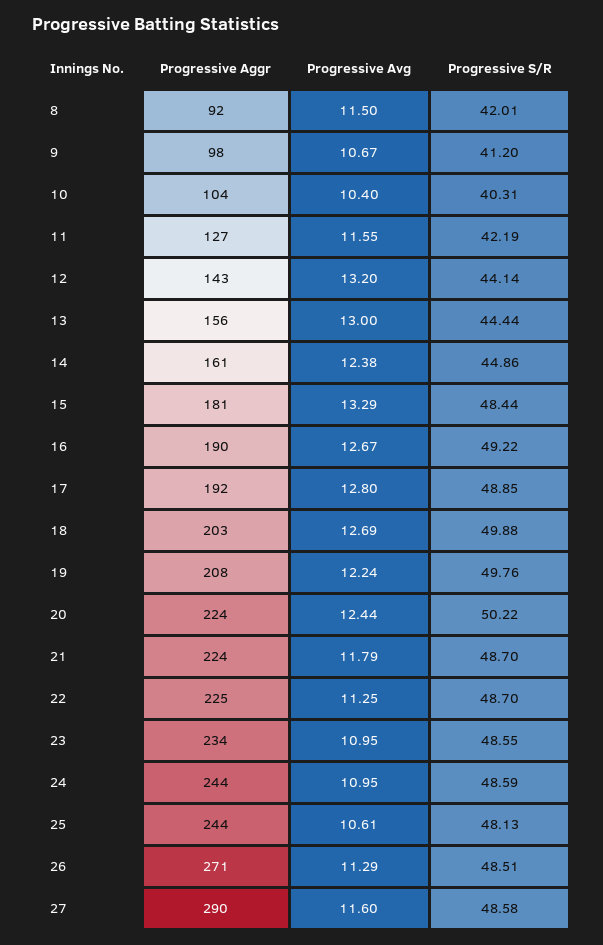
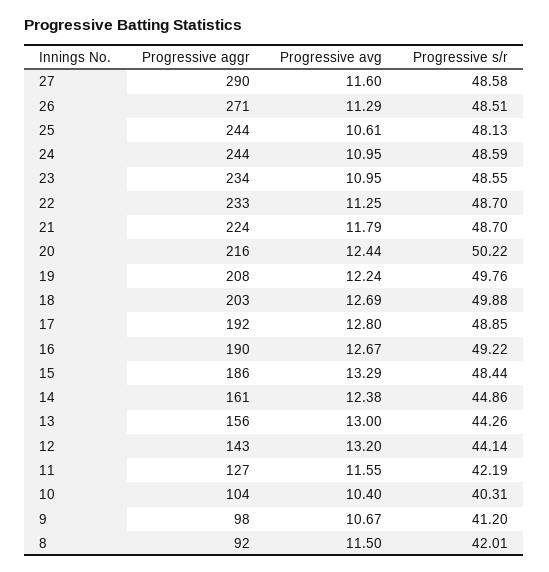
Progressive S/R, 13: 44.44 -> 44.26
Progressive Aggr, 15: 181 -> 186
Progressive Aggr, 20: 224 -> 216
Progressive Aggr, 22: 225 -> 233

